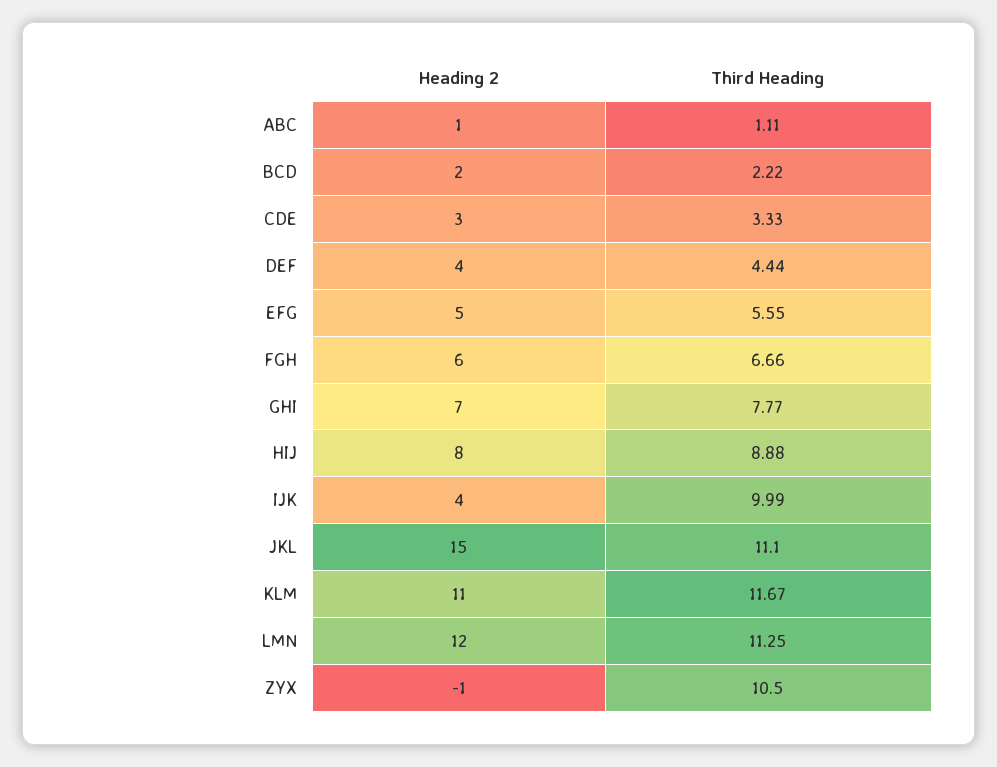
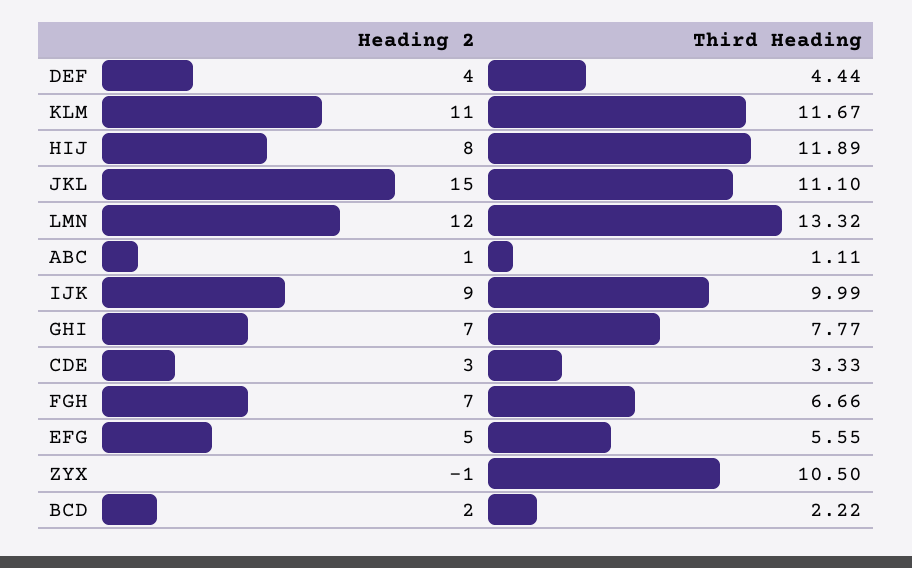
Heading 2, FGH: 6 -> 7
Third Heading, HIJ: 8.88 -> 11.89
Heading 2, IJK: 4 -> 9
Third Heading, LMN: 11.25 -> 13.32

